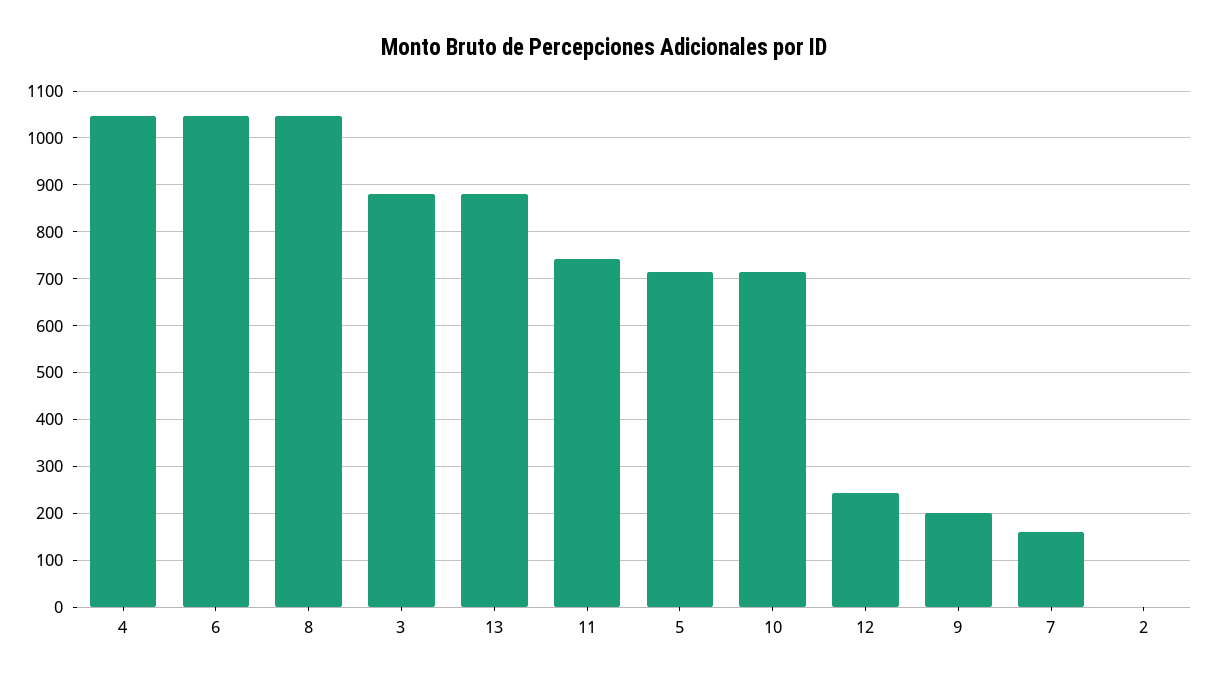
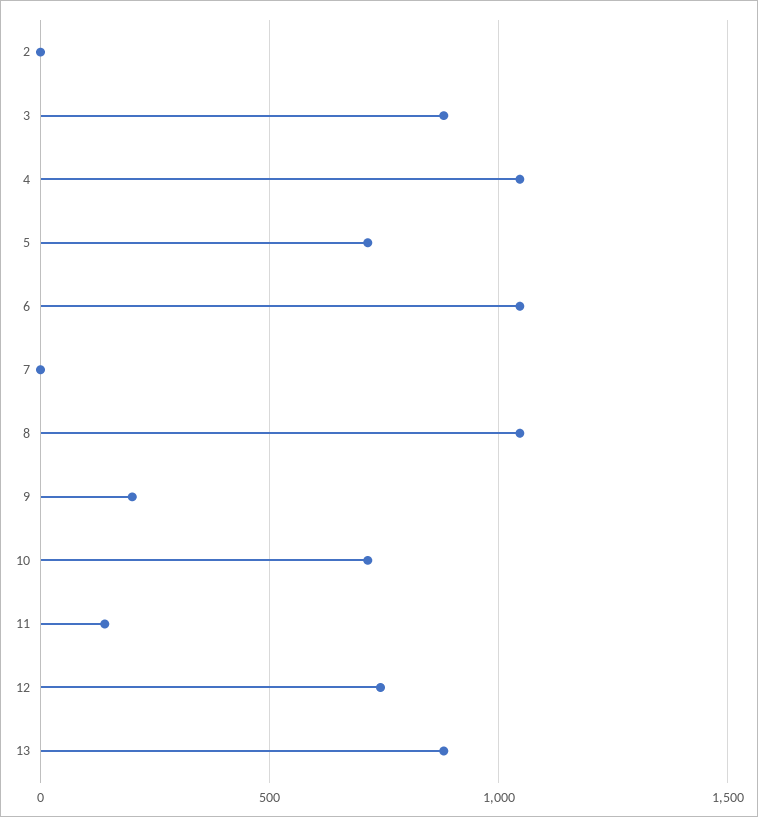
11: 740 -> 150
12: 240 -> 750
7: 160 -> 0

